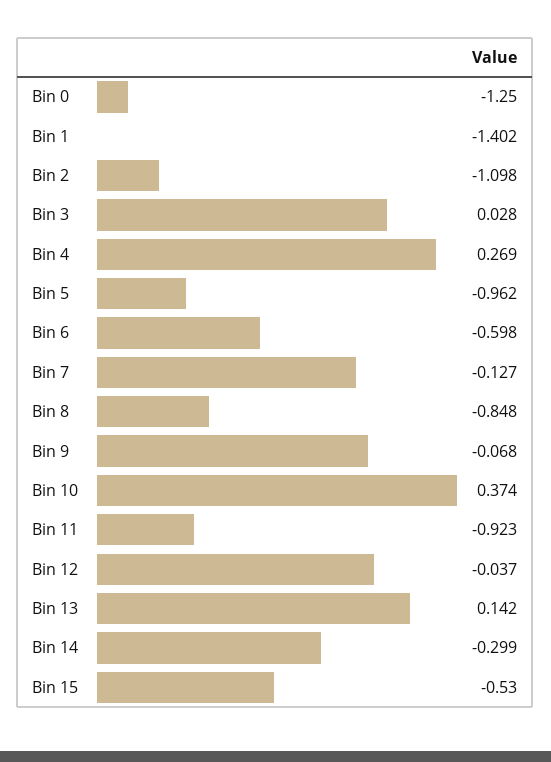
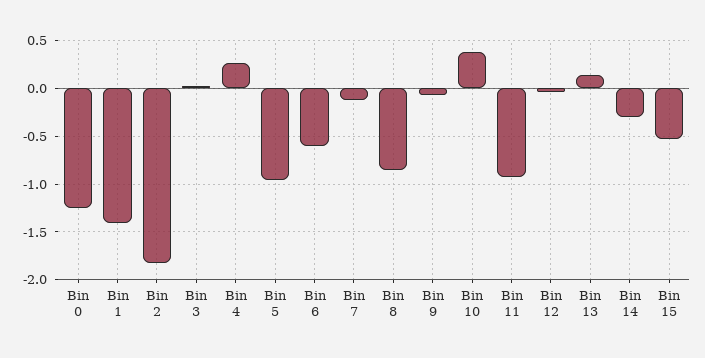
Bin 2: -1.098 -> -1.8

